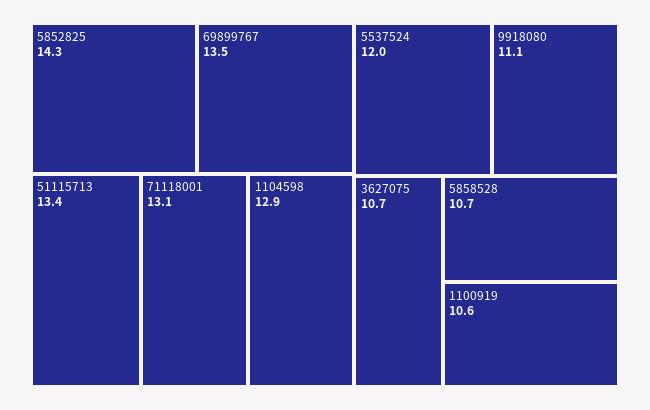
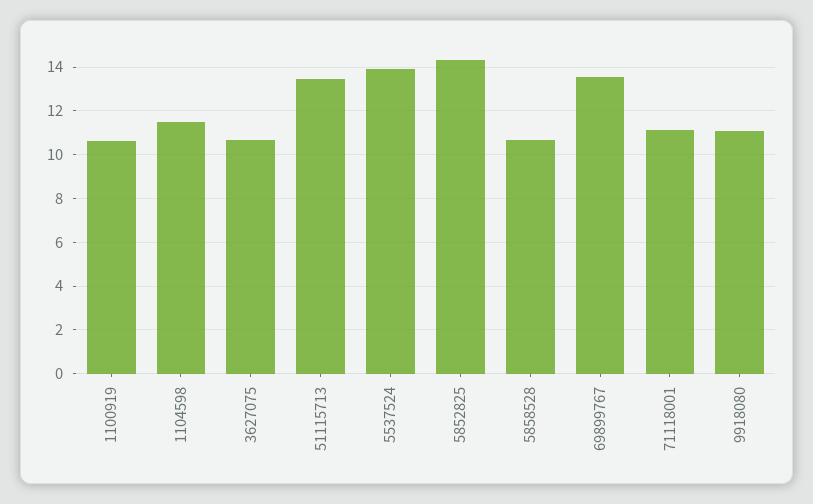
71118001: 13.1 -> 11
1104598: 12.9 -> 11.5
5537524: 12 -> 14

